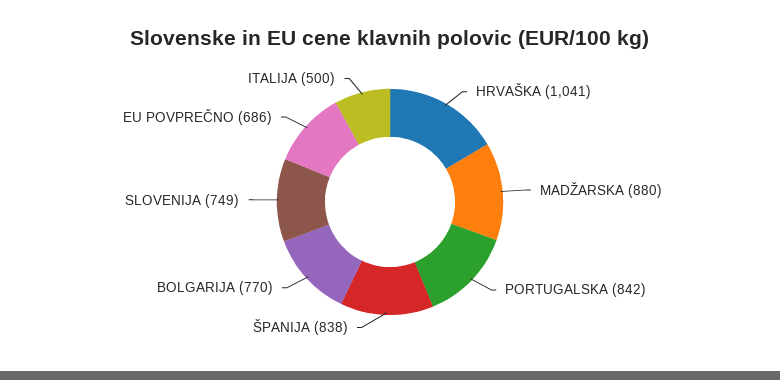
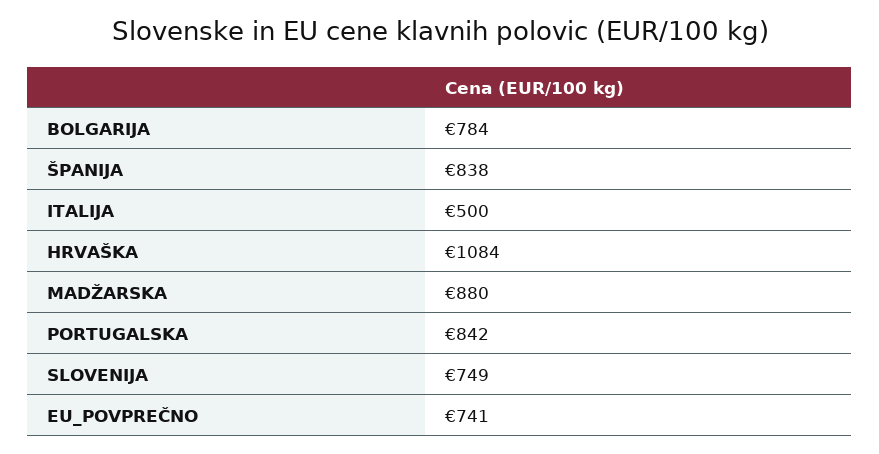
HRVAŠKA: 1041 -> 1084
BOLGARIJA: 770 -> 784
EU POVPREČNO: 686 -> 741

